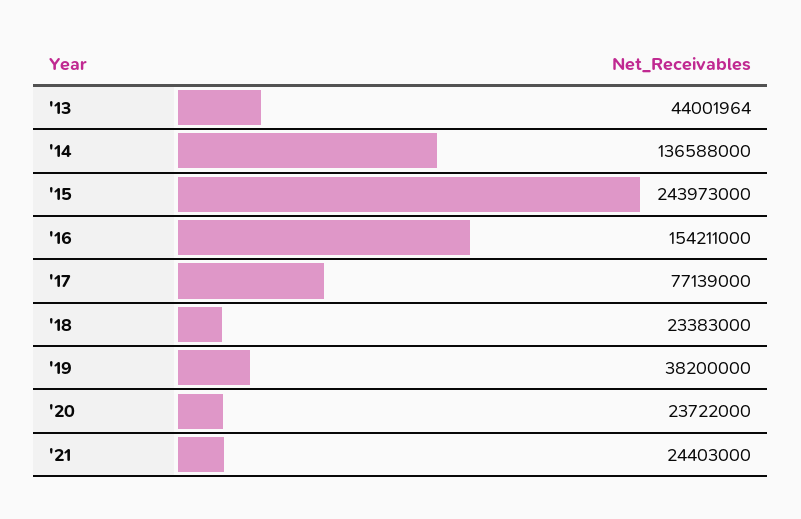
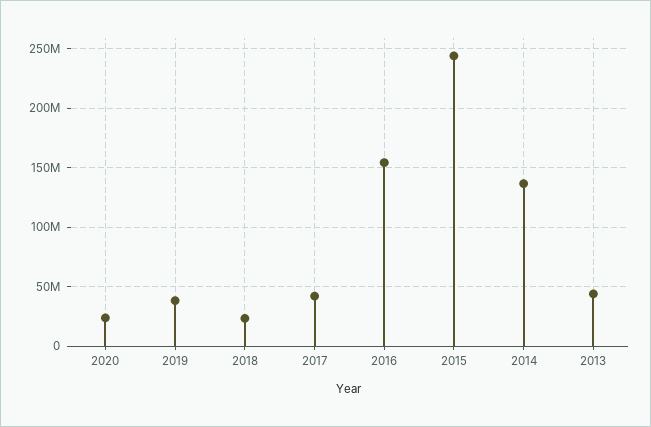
'17: 77139000 -> 40000000
'21: 24403000 -> none

